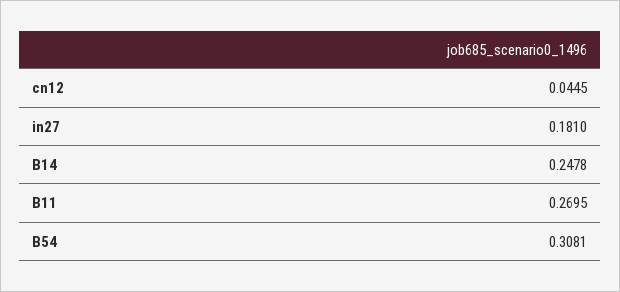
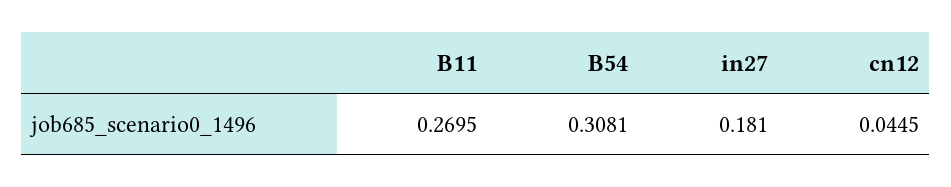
B14: 0.2478 -> none

